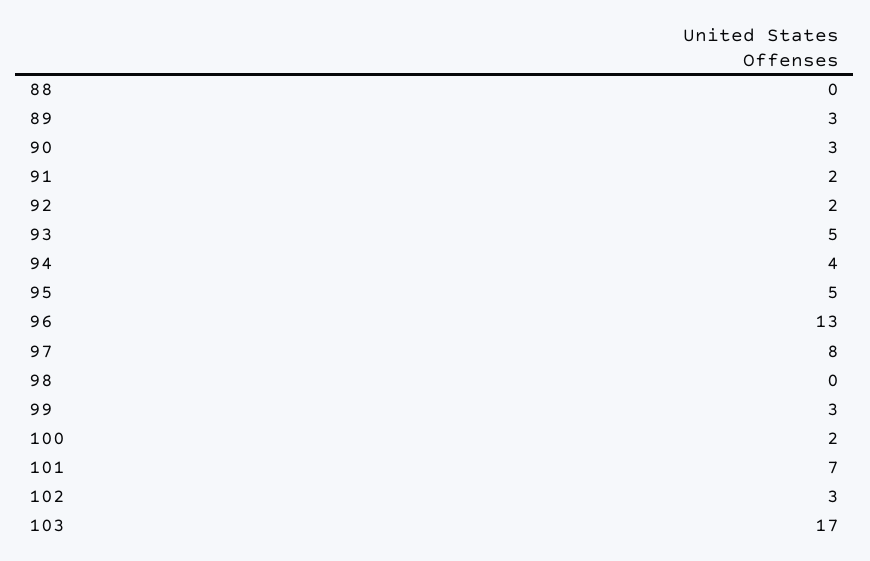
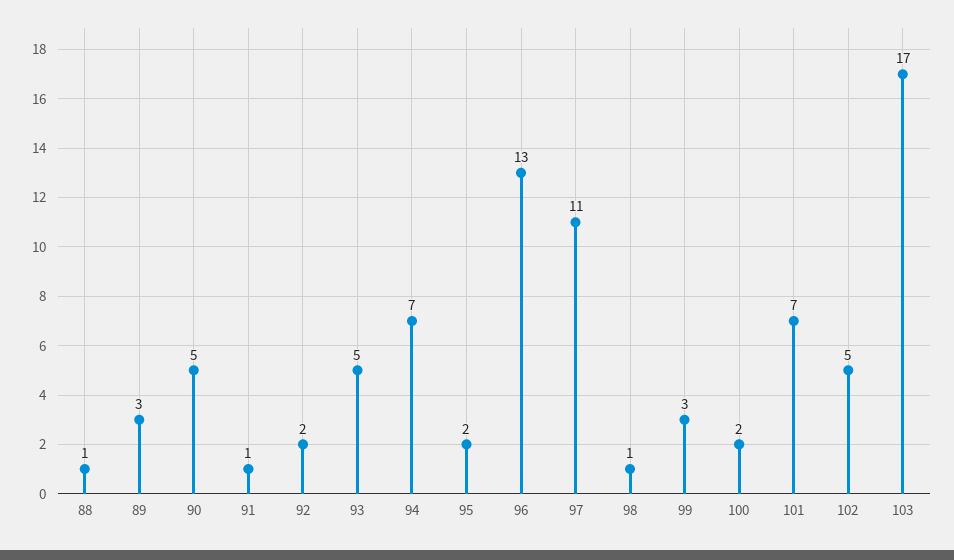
88: 0 -> 1
90: 3 -> 5
91: 2 -> 1
94: 4 -> 7
95: 5 -> 2
97: 8 -> 11
98: 0 -> 1
102: 3 -> 5

